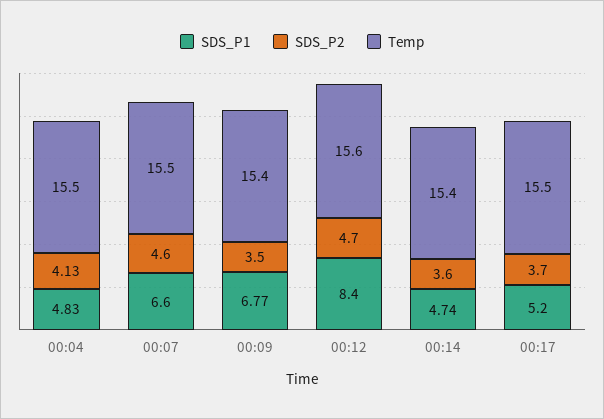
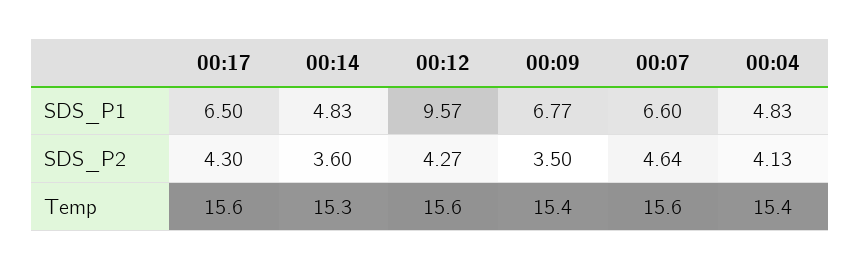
Temp, 00:04: 15.5 -> 15.4
SDS_P2, 00:07: 4.6 -> 4.64
Temp, 00:07: 15.5 -> 15.6
SDS_P1, 00:12: 8.4 -> 9.57
SDS_P2, 00:12: 4.7 -> 4.27
SDS_P1, 00:14: 4.74 -> 4.83
Temp, 00:14: 15.4 -> 15.3
SDS_P1, 00:17: 5.2 -> 6.5
SDS_P2, 00:17: 3.7 -> 4.3
Temp, 00:17: 15.5 -> 15.6

